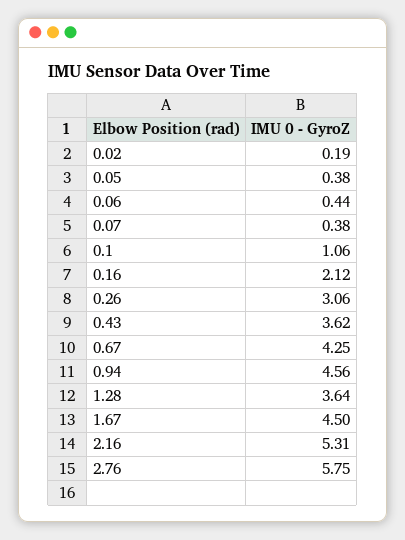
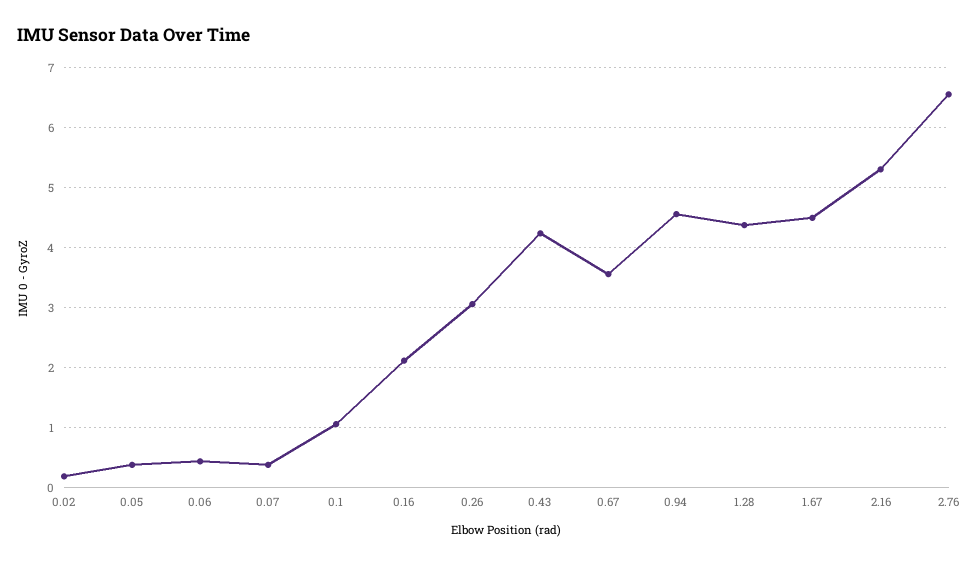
0.43: 3.62 -> 4.2
0.67: 4.25 -> 3.6
1.28: 3.64 -> 4.4
2.76: 5.75 -> 6.6

